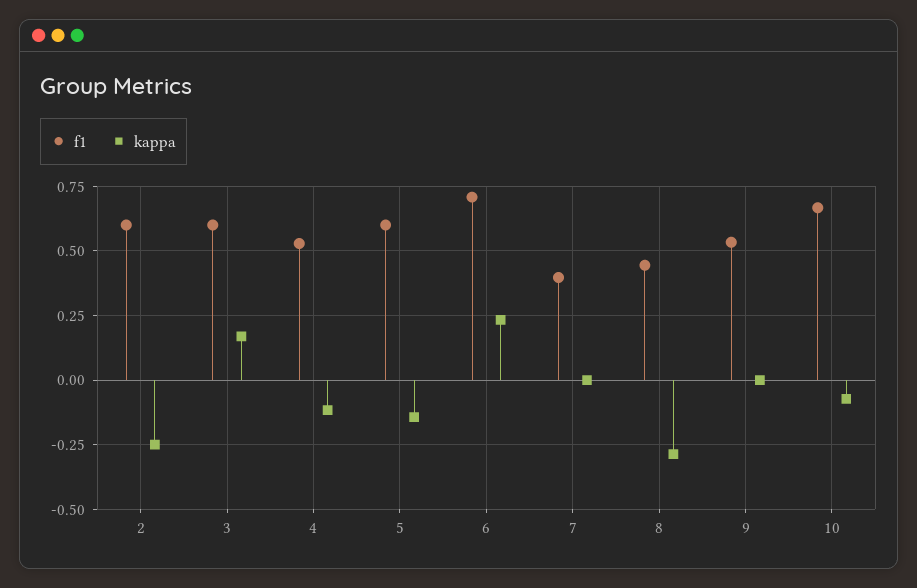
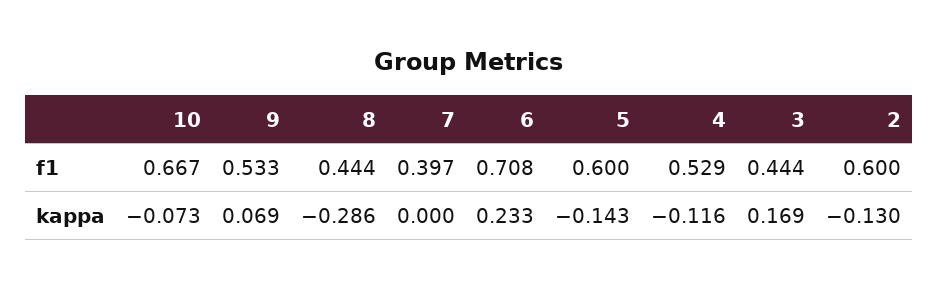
kappa, 2: -0.25 -> -0.13
f1, 3: 0.6 -> 0.444
kappa, 9: 0 -> 0.069

